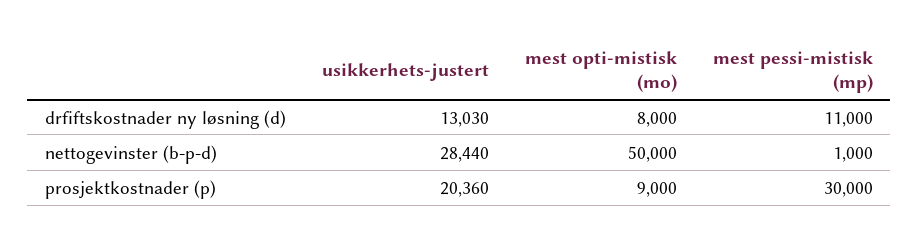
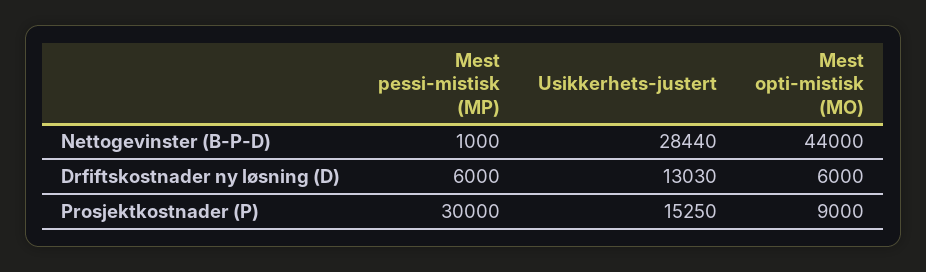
mest opti-mistisk (mo), drfiftskostnader ny løsning (d): 8000 -> 6000
mest pessi-mistisk (mp), drfiftskostnader ny løsning (d): 11000 -> 6000
mest opti-mistisk (mo), nettogevinster (b-p-d): 50000 -> 44000
usikkerhets-justert, prosjektkostnader (p): 20360 -> 15250

